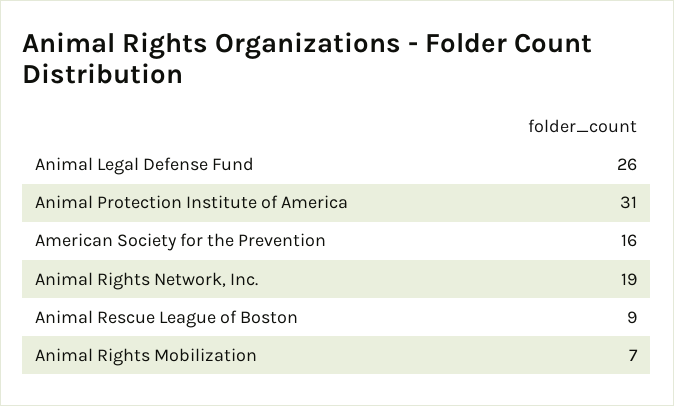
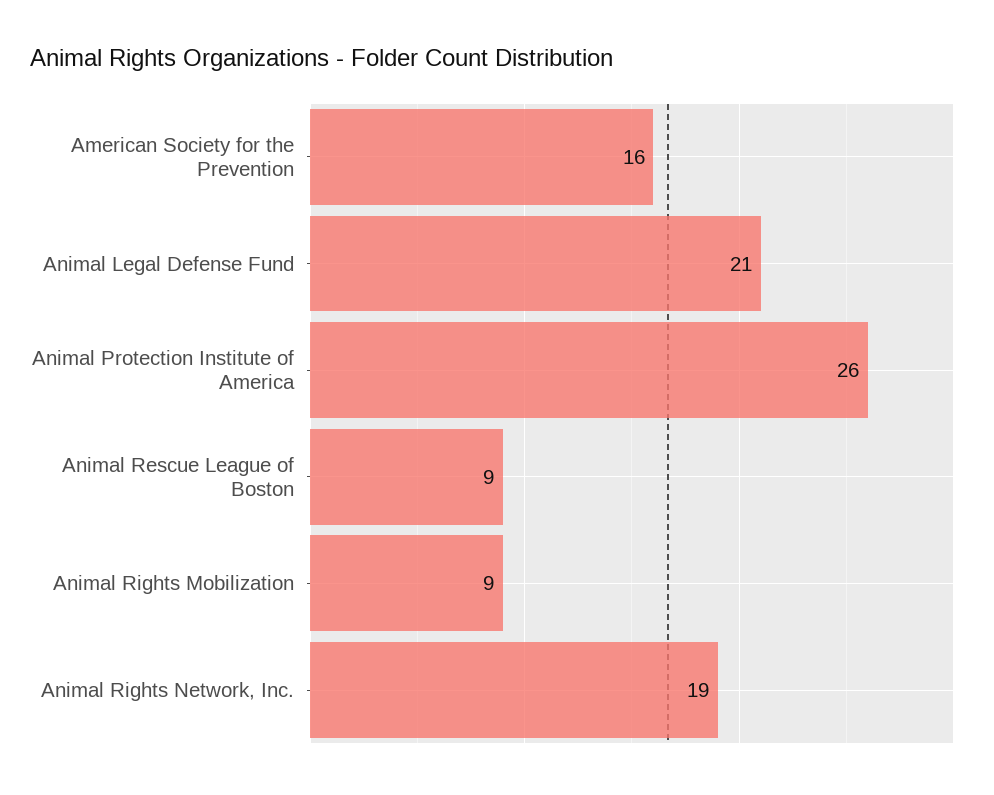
Animal Legal Defense Fund: 26 -> 21
Animal Protection Institute of America: 31 -> 26
Animal Rights Mobilization: 7 -> 9

